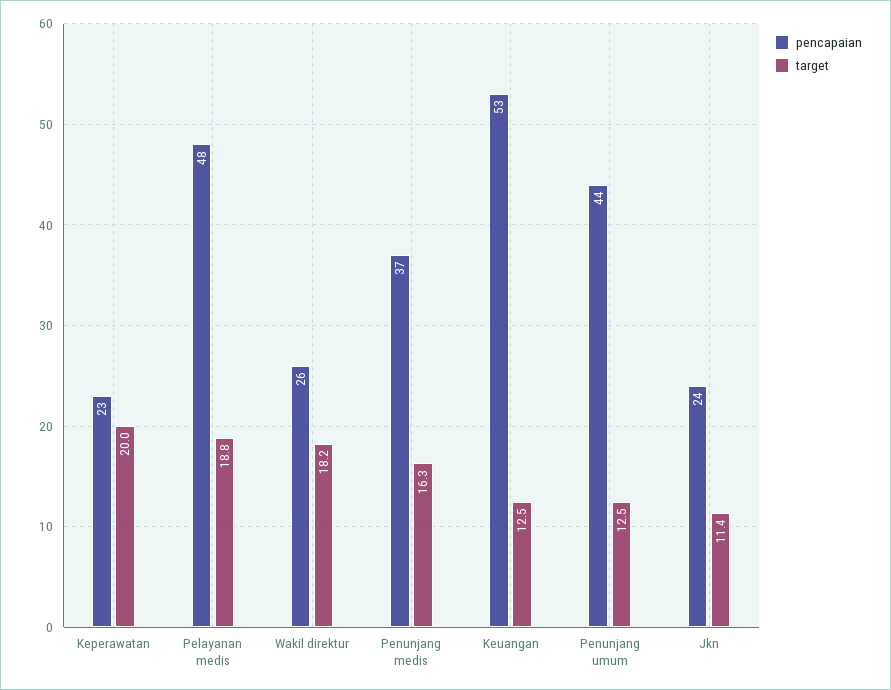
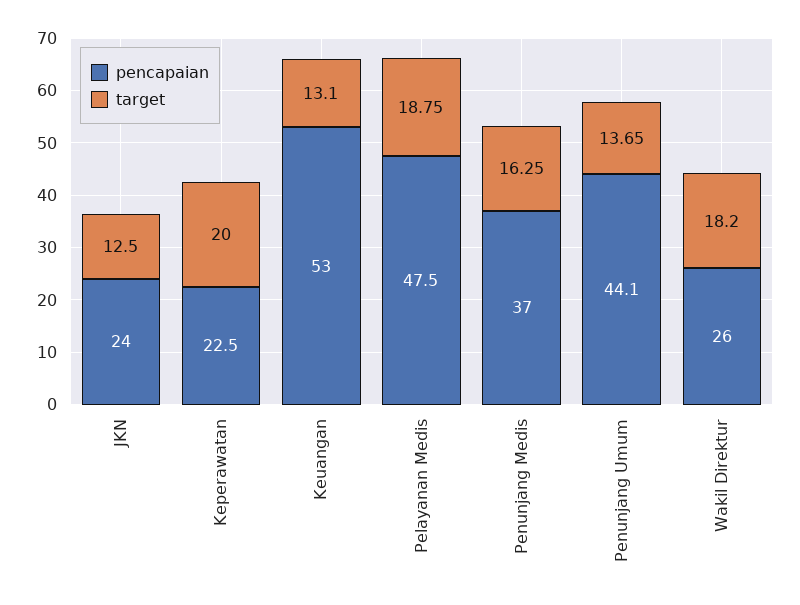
target, Keuangan: 12.5 -> 13.1
target, Penunjang umum: 12.5 -> 13.65
target, Jkn: 11.4 -> 12.5

